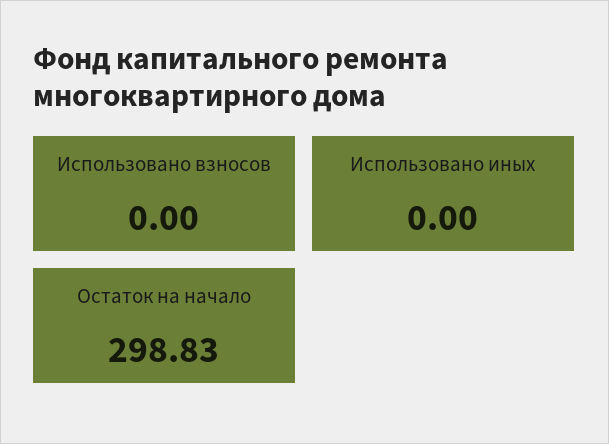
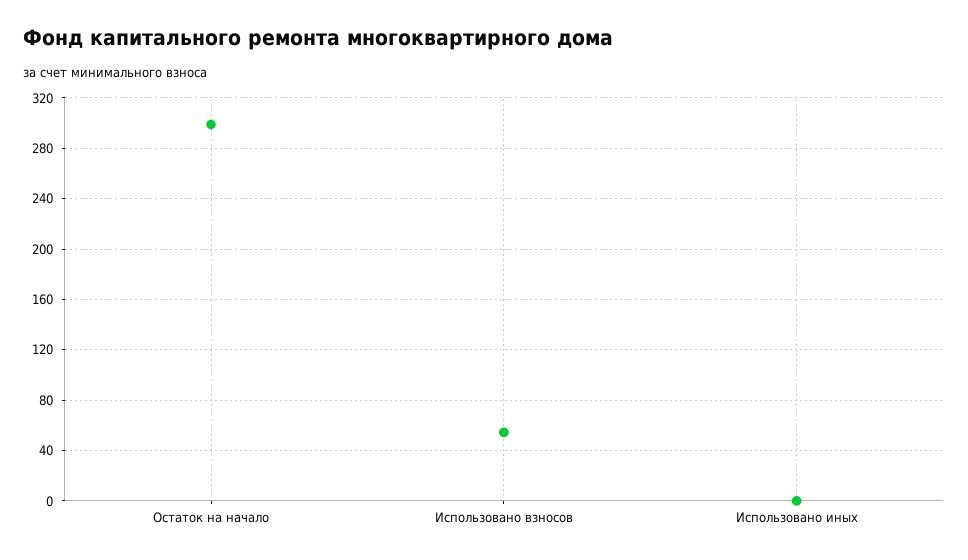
Использовано взносов: 0 -> 55

